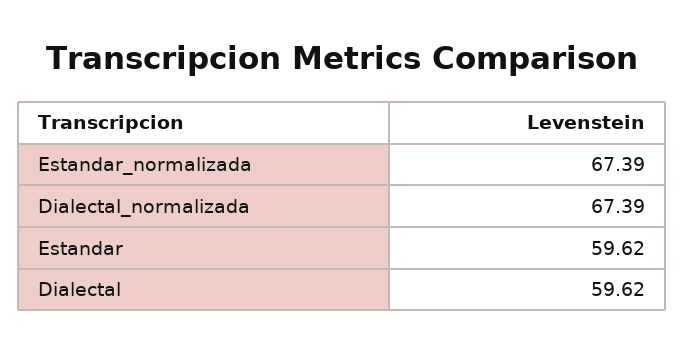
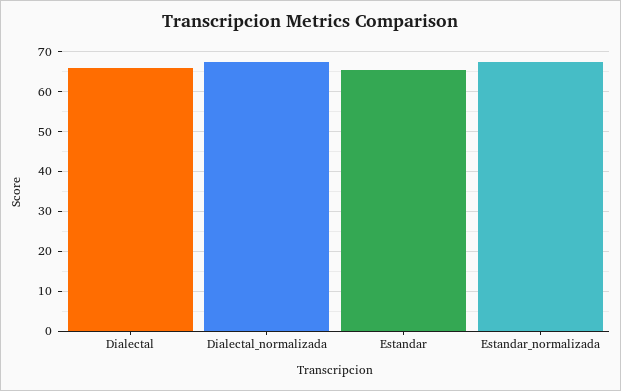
Estandar: 59.62 -> 66
Dialectal: 59.62 -> 66

